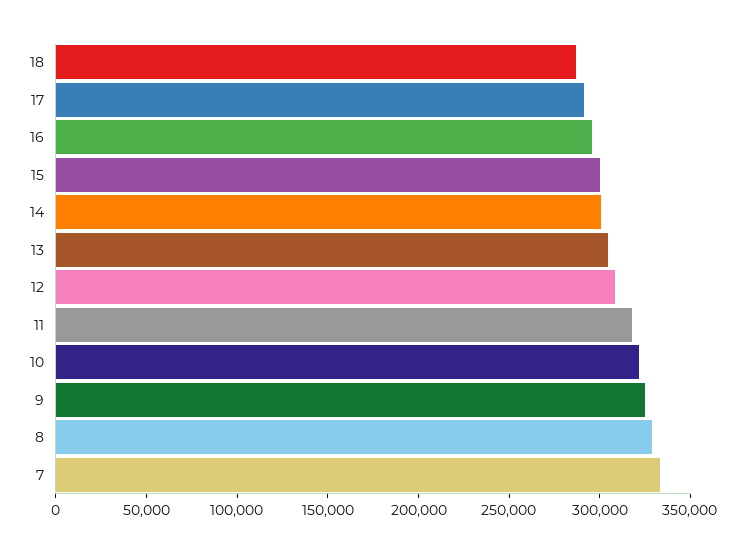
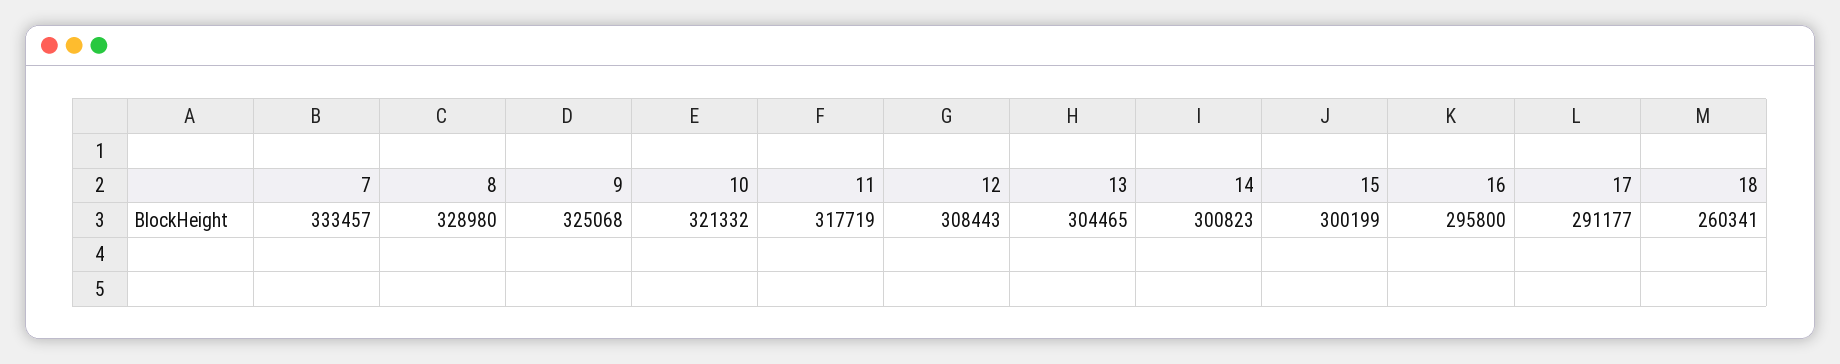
18: 290000 -> 260341

